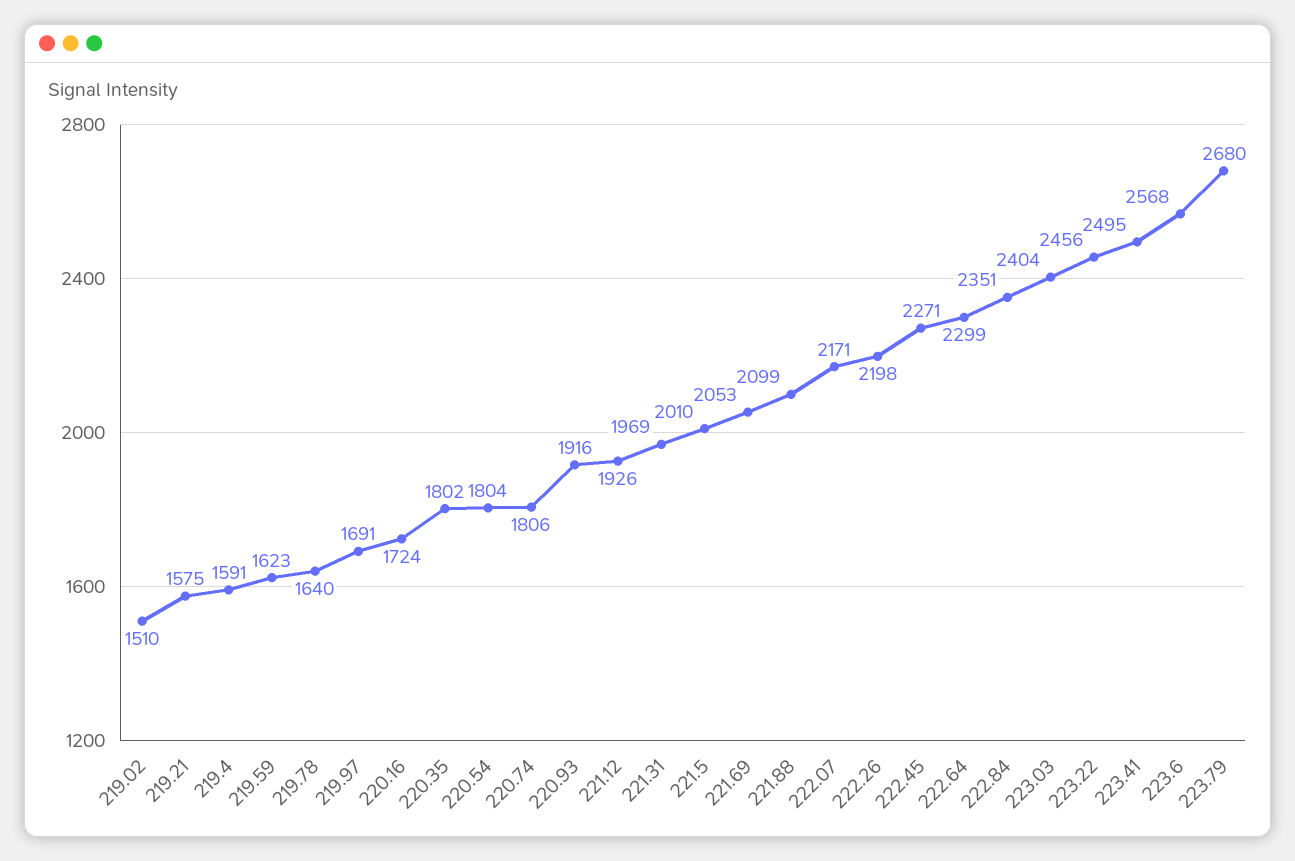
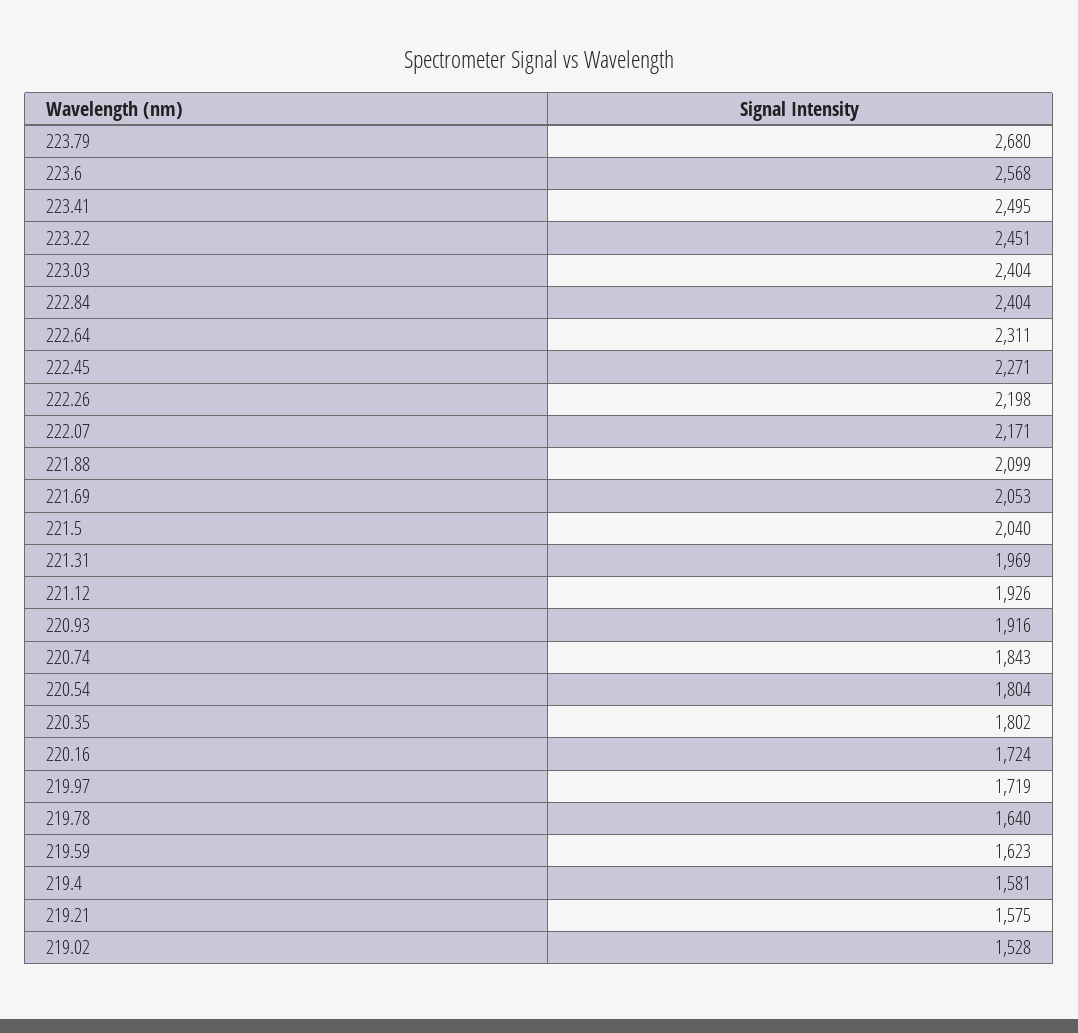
219.02: 1510 -> 1528
219.4: 1591 -> 1581
219.97: 1691 -> 1719
220.74: 1806 -> 1843
221.5: 2010 -> 2040
222.64: 2299 -> 2311
222.84: 2351 -> 2404
223.22: 2456 -> 2451

